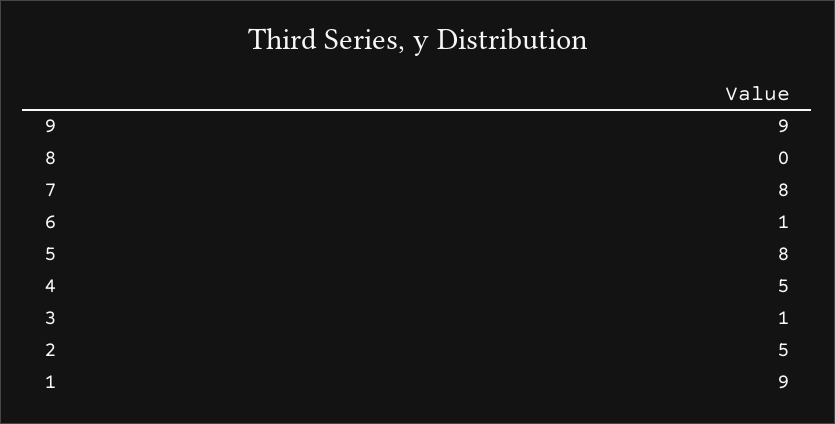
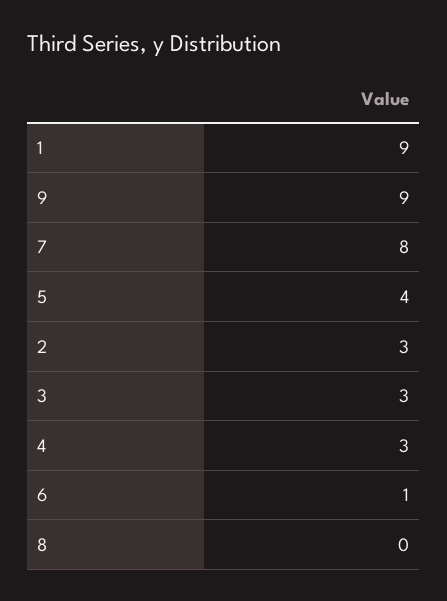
5: 8 -> 4
4: 5 -> 3
3: 1 -> 3
2: 5 -> 3

